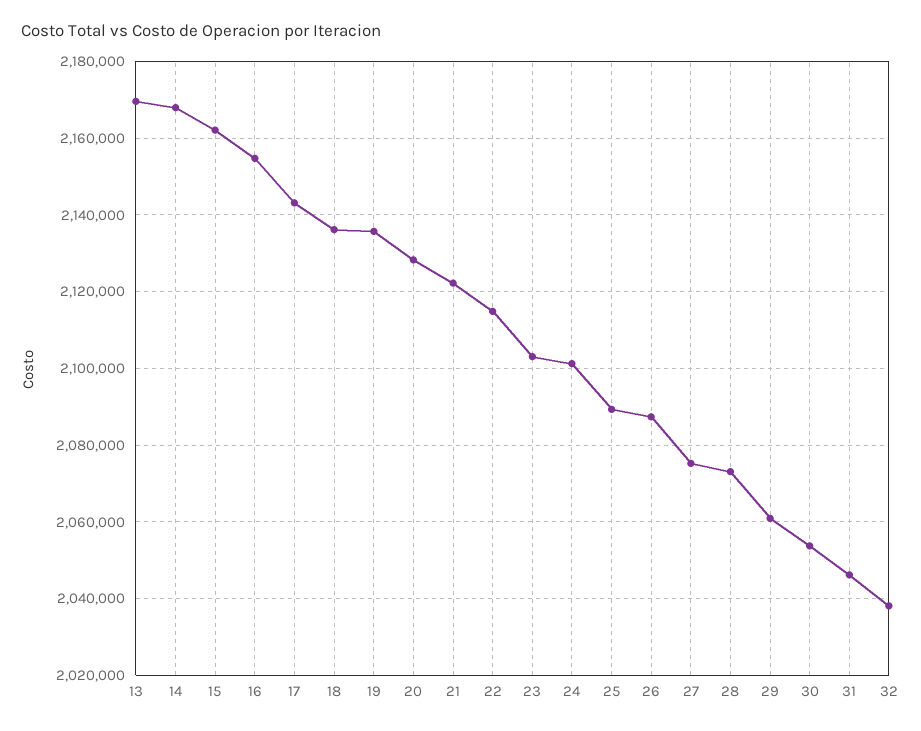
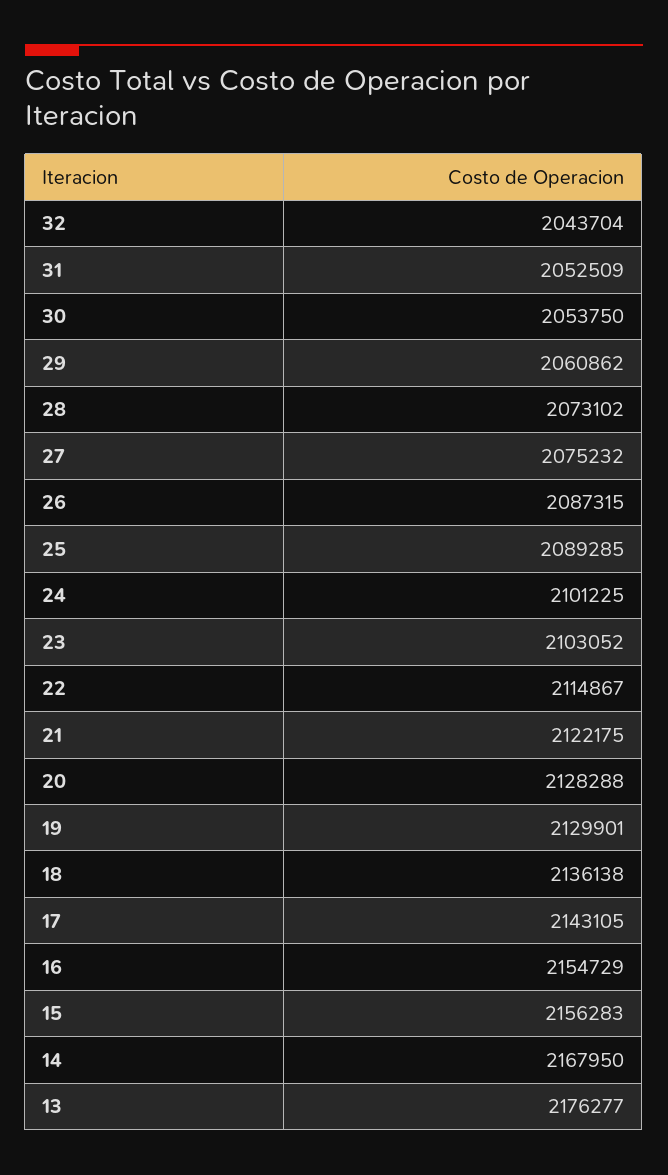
13: 2170000 -> 2176277
15: 2162000 -> 2156283
19: 2136000 -> 2129901
31: 2046000 -> 2052509
32: 2038000 -> 2043704

